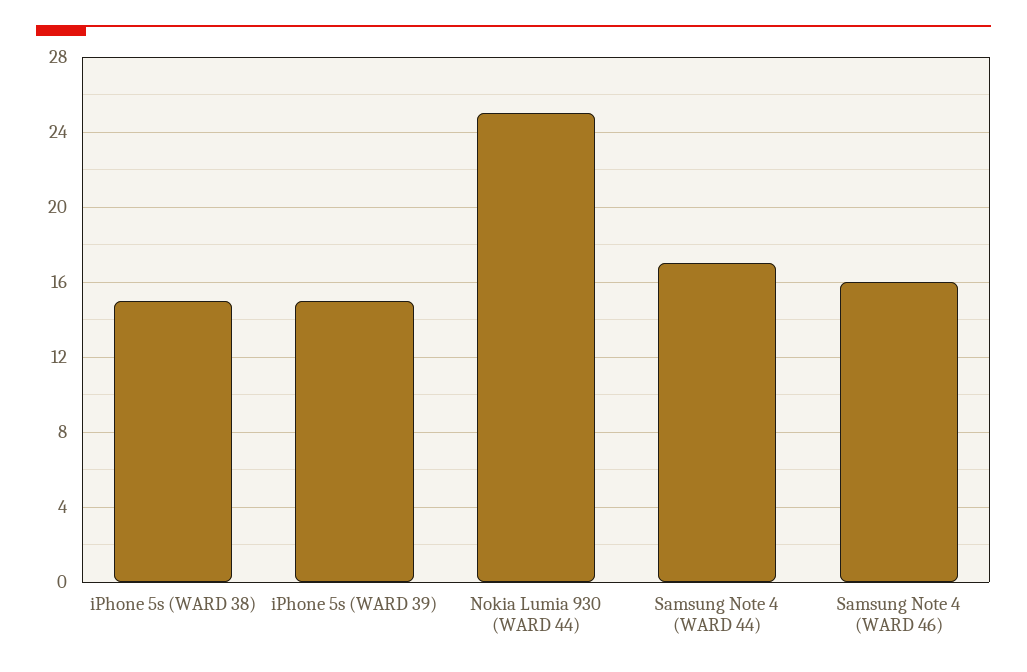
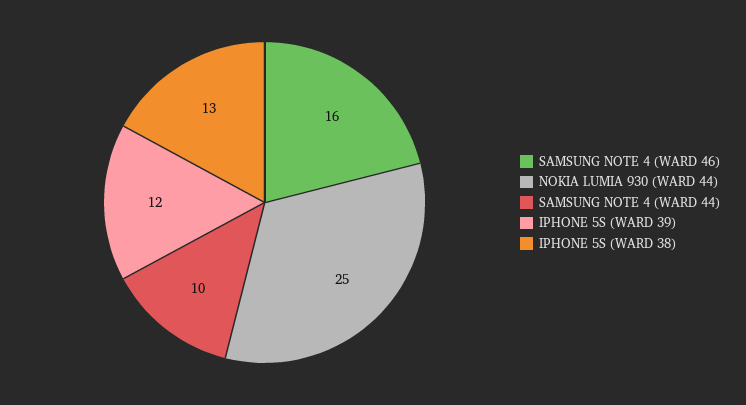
iPhone 5s (WARD 38): 15 -> 13
iPhone 5s (WARD 39): 15 -> 12
Samsung Note 4 (WARD 44): 17 -> 10

